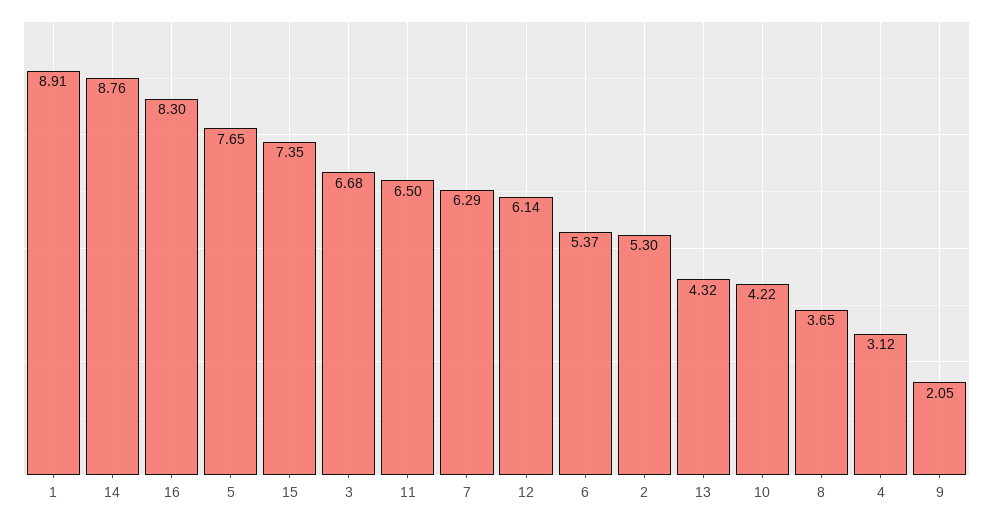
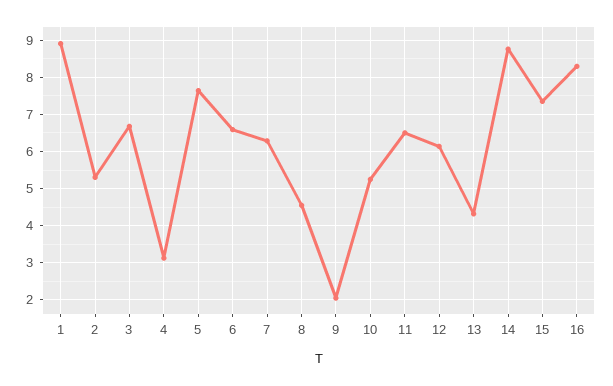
6: 5.37 -> 6.6
10: 4.22 -> 5.2
8: 3.65 -> 4.6

